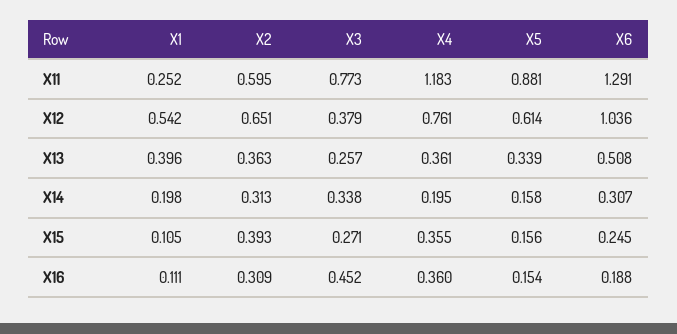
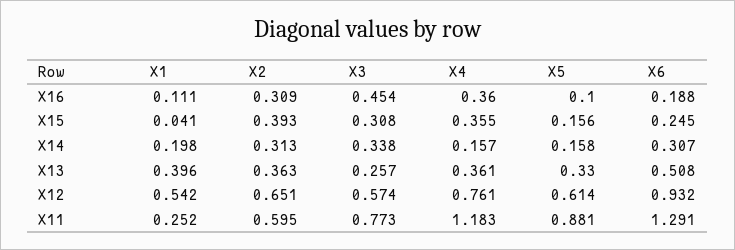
X3, X12: 0.379 -> 0.574
X6, X12: 1.036 -> 0.932
X5, X13: 0.339 -> 0.33
X4, X14: 0.195 -> 0.157
X1, X15: 0.105 -> 0.041
X3, X15: 0.271 -> 0.308
X3, X16: 0.452 -> 0.454
X5, X16: 0.154 -> 0.1

